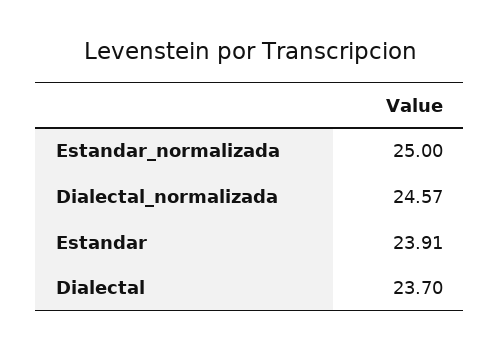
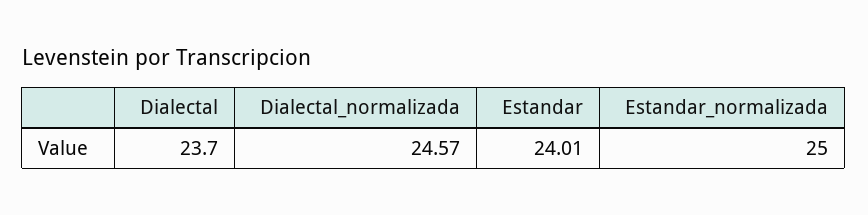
Estandar: 23.91 -> 24.01

